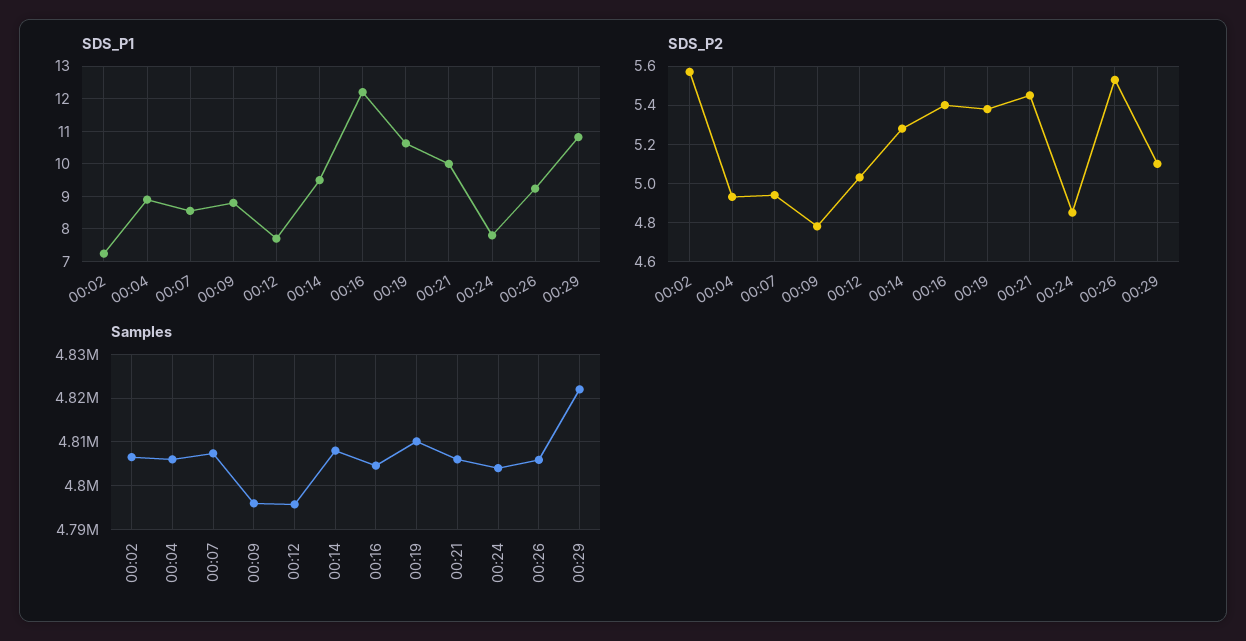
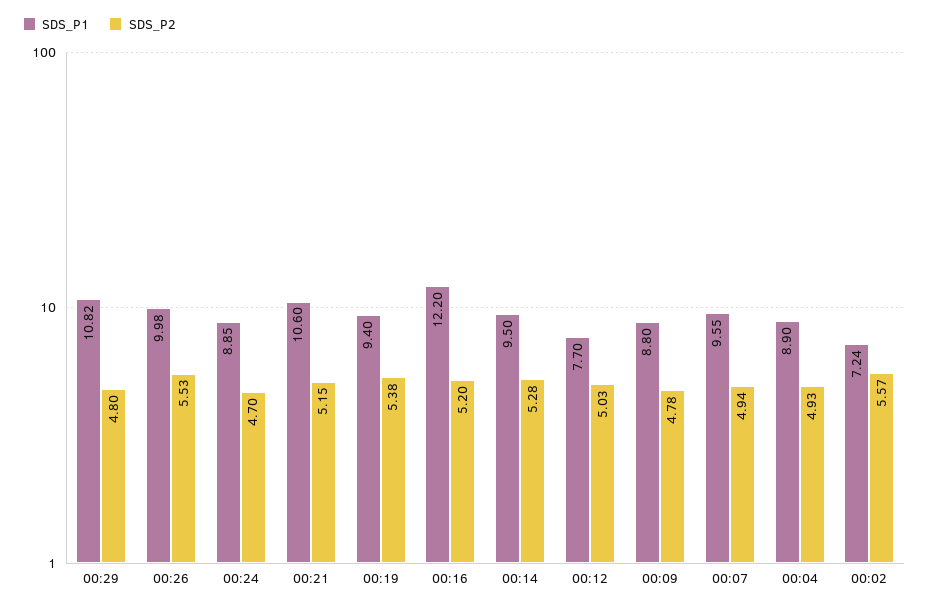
SDS_P1, 00:07: 8.6 -> 9.55
SDS_P1, 00:19: 10.6 -> 9.4
SDS_P1, 00:21: 10 -> 10.6
SDS_P1, 00:24: 7.8 -> 8.85
SDS_P1, 00:26: 9.2 -> 9.98
SDS_P2, 00:16: 5.4 -> 5.2
SDS_P2, 00:21: 5.45 -> 5.15
SDS_P2, 00:24: 4.85 -> 4.7
SDS_P2, 00:29: 5.1 -> 4.8
Samples, 00:02: 4806000 -> none
Samples, 00:04: 4806000 -> none
Samples, 00:07: 4808000 -> none
Samples, 00:09: 4796000 -> none
Samples, 00:12: 4796000 -> none
Samples, 00:14: 4808000 -> none
Samples, 00:16: 4804000 -> none
Samples, 00:19: 4810000 -> none
Samples, 00:21: 4806000 -> none
Samples, 00:24: 4804000 -> none
Samples, 00:26: 4806000 -> none
Samples, 00:29: 4822000 -> none

